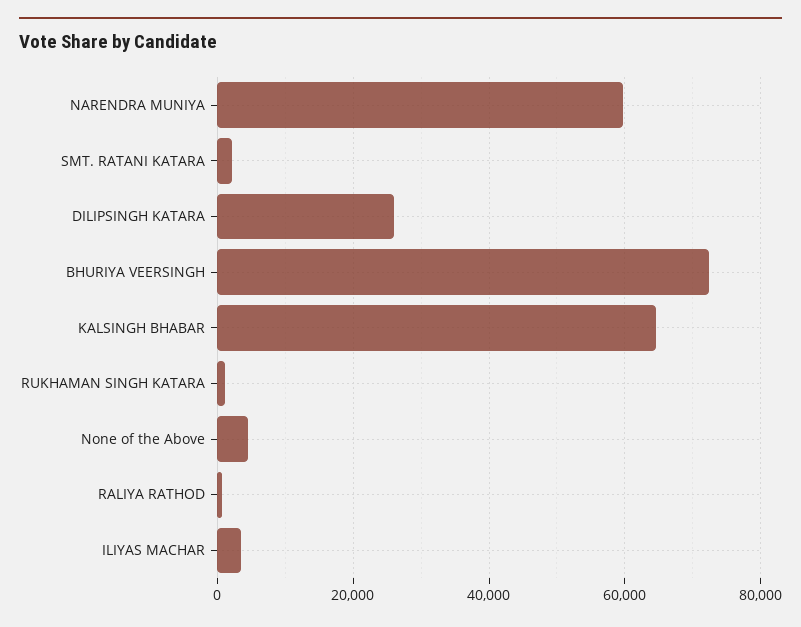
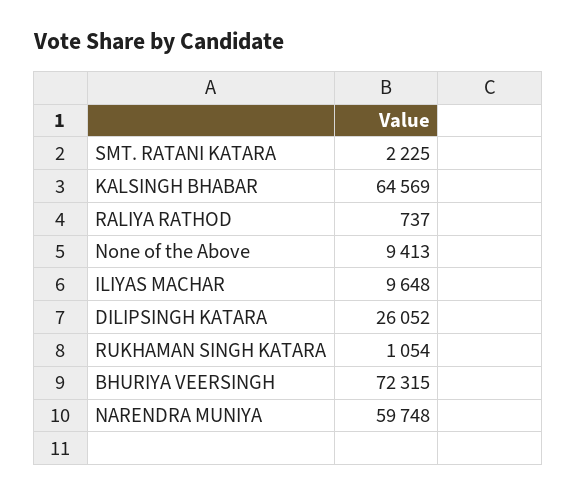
None of the Above: 4000 -> 9413
ILIYAS MACHAR: 4000 -> 9648

